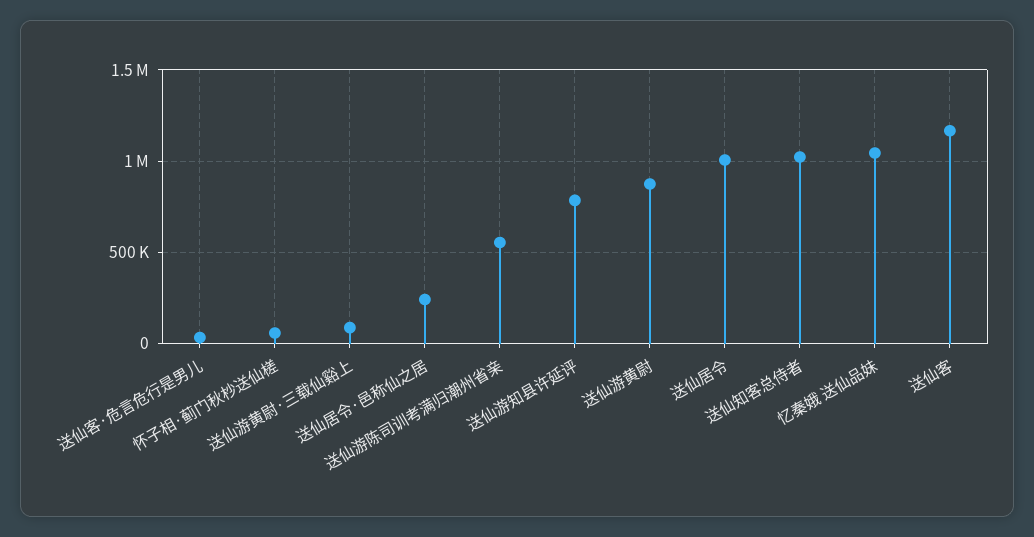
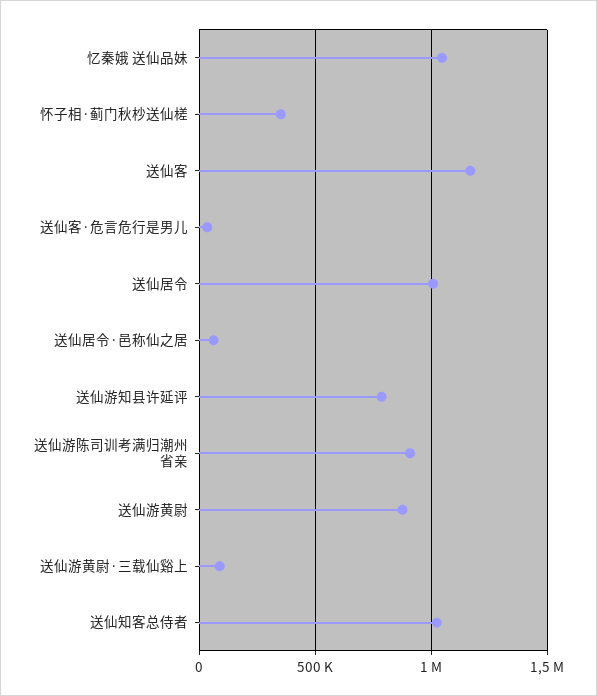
怀子相·蓟门秋杪送仙槎: 50000 -> 350000
送仙居令·邑称仙之居: 250000 -> 50000
送仙游陈司训考满归潮州省亲: 550000 -> 900000

